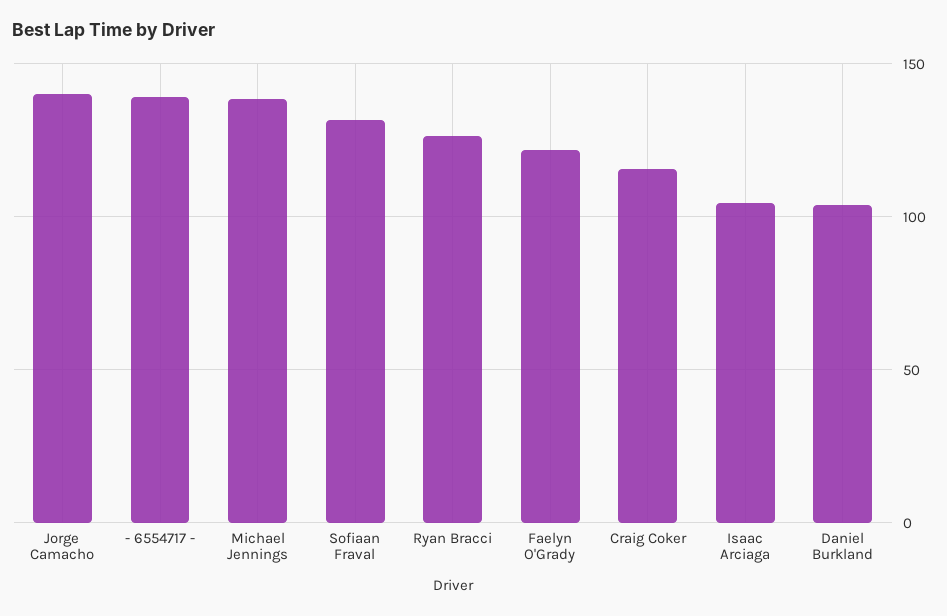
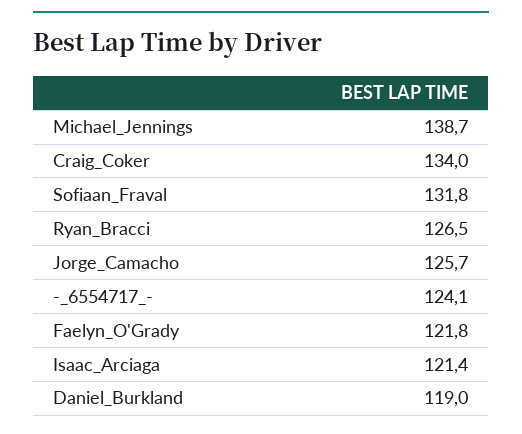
Jorge Camacho: 140 -> 125.7
- 6554717 -: 140 -> 124.1
Craig Coker: 115 -> 134
Isaac Arciaga: 105 -> 121.4
Daniel Burkland: 105 -> 119

